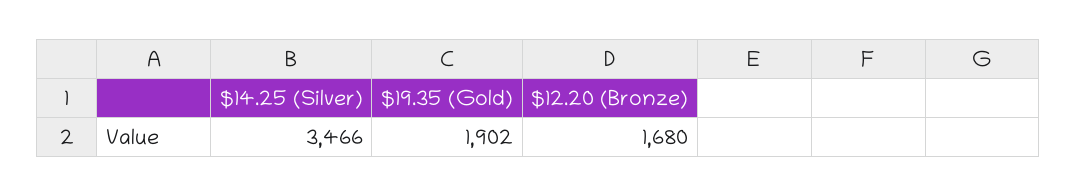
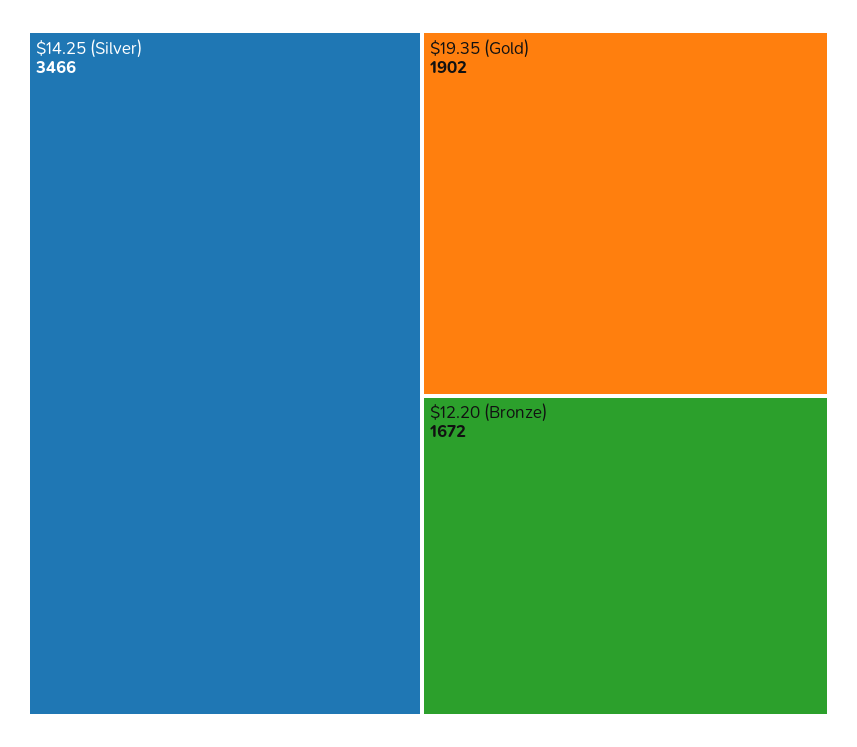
$12.20 (Bronze): 1680 -> 1672

